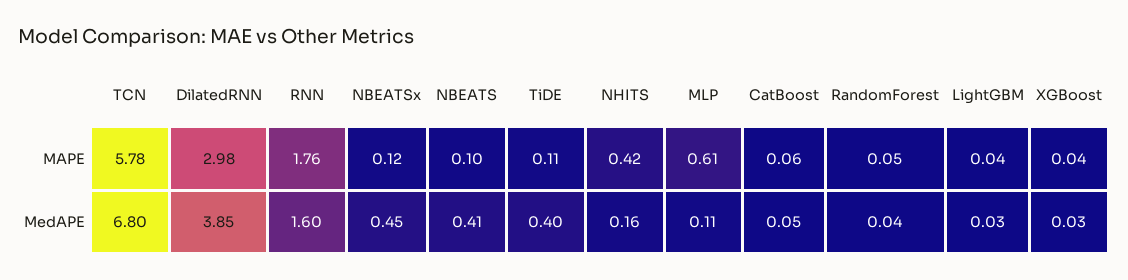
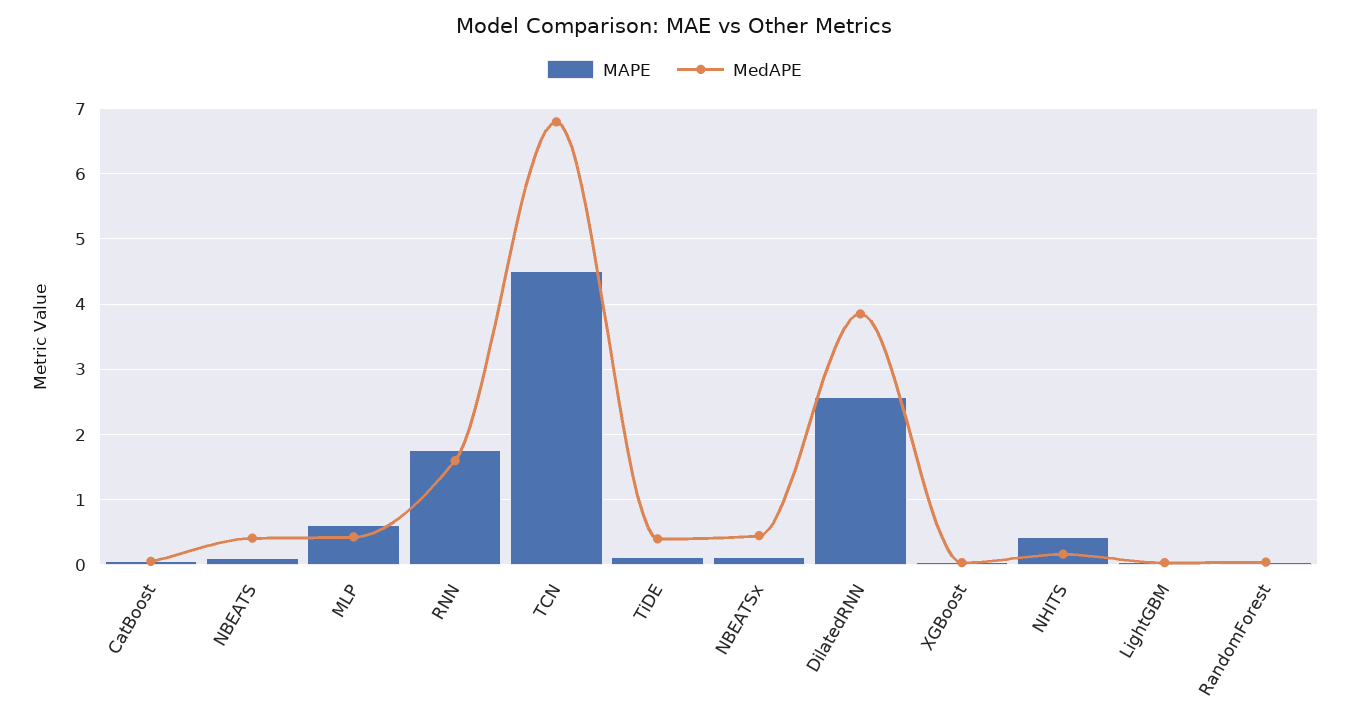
MAPE, TCN: 5.78 -> 4.5
MAPE, DilatedRNN: 2.98 -> 2.6
MedAPE, MLP: 0.11 -> 0.4

